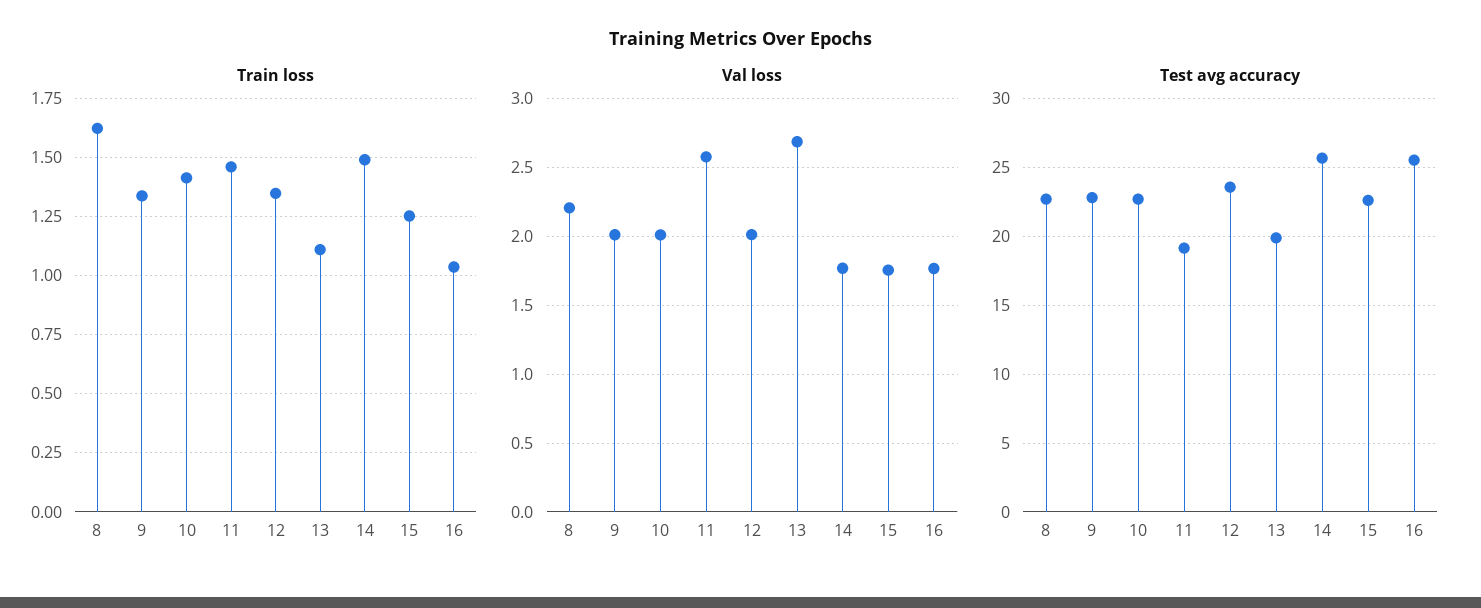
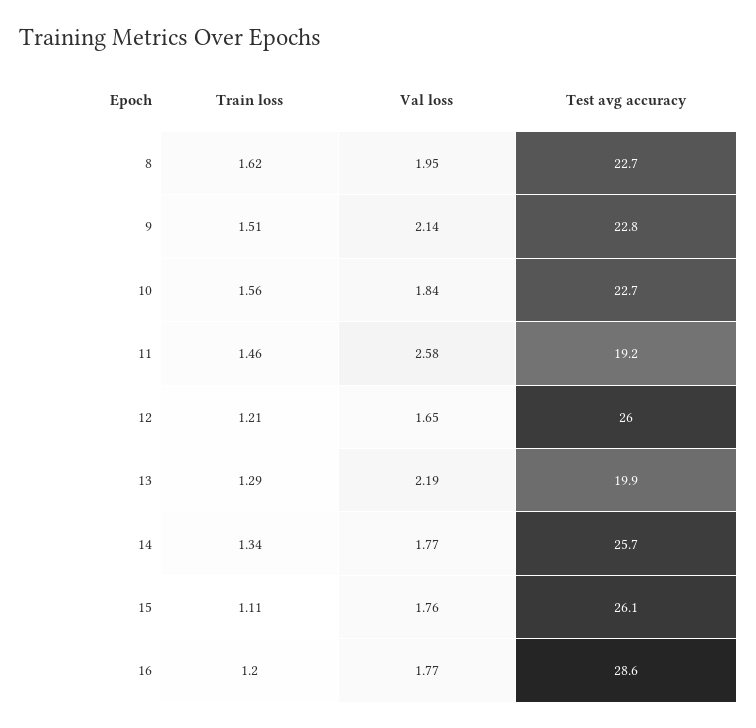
Train loss, 9: 1.35 -> 1.51
Train loss, 10: 1.4 -> 1.56
Train loss, 12: 1.35 -> 1.21
Train loss, 13: 1.1 -> 1.29
Train loss, 14: 1.5 -> 1.34
Train loss, 15: 1.25 -> 1.11
Train loss, 16: 1.05 -> 1.2
Val loss, 8: 2.2 -> 1.95
Val loss, 9: 2 -> 2.14
Val loss, 10: 2 -> 1.84
Val loss, 12: 2 -> 1.65
Val loss, 13: 2.7 -> 2.19
Test avg accuracy, 12: 23.5 -> 26
Test avg accuracy, 15: 22.5 -> 26.1
Test avg accuracy, 16: 25.5 -> 28.6

